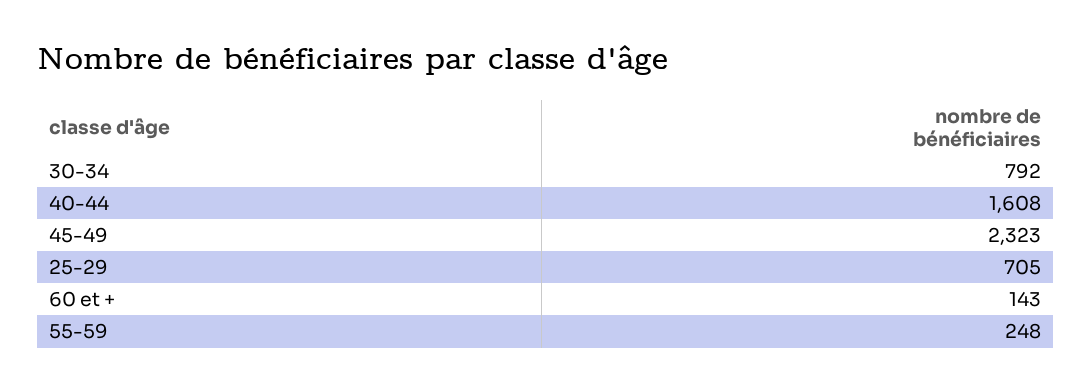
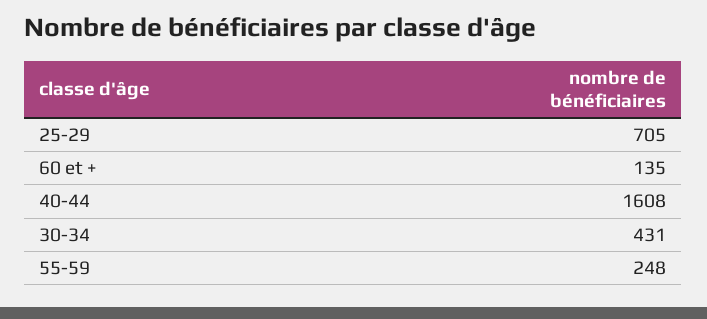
30-34: 792 -> 431
45-49: 2323 -> none
60 et +: 143 -> 135

